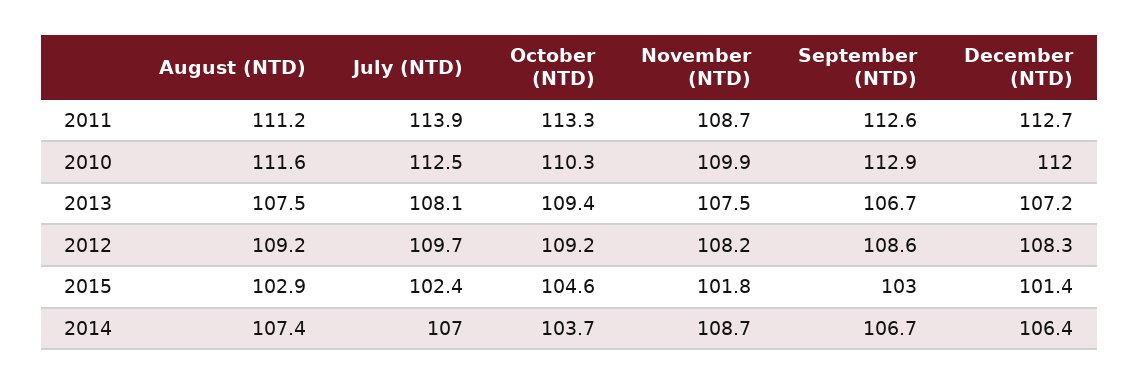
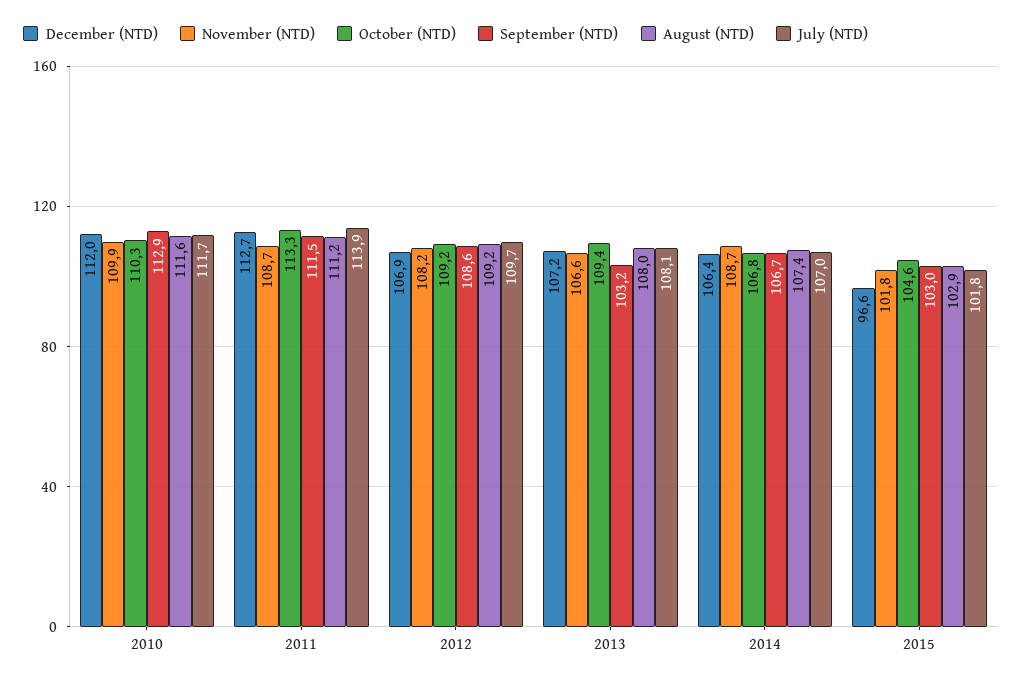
September (NTD), 2011: 112.6 -> 111.5
July (NTD), 2010: 112.5 -> 111.7
August (NTD), 2013: 107.5 -> 108
November (NTD), 2013: 107.5 -> 106.6
September (NTD), 2013: 106.7 -> 103.2
December (NTD), 2012: 108.3 -> 106.9
July (NTD), 2015: 102.4 -> 101.8
December (NTD), 2015: 101.4 -> 96.6
October (NTD), 2014: 103.7 -> 106.8

